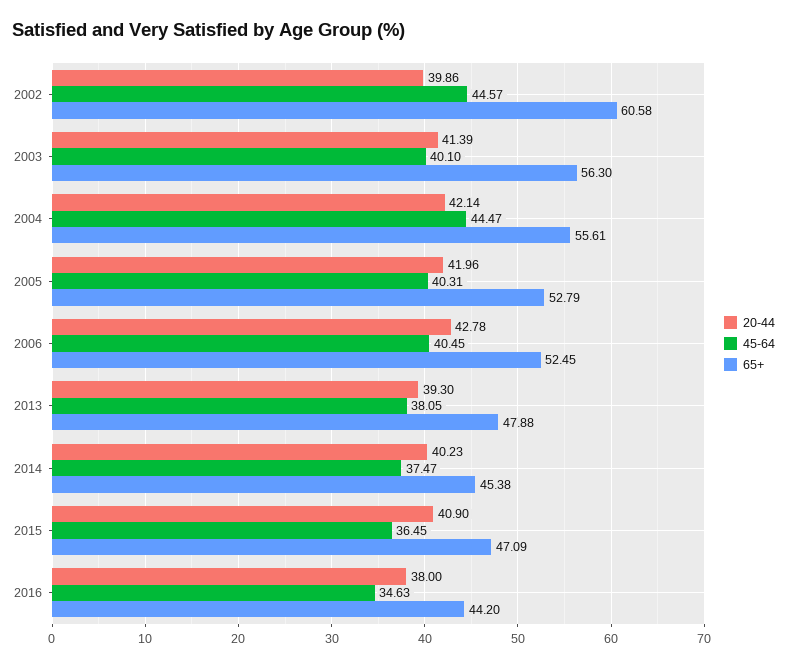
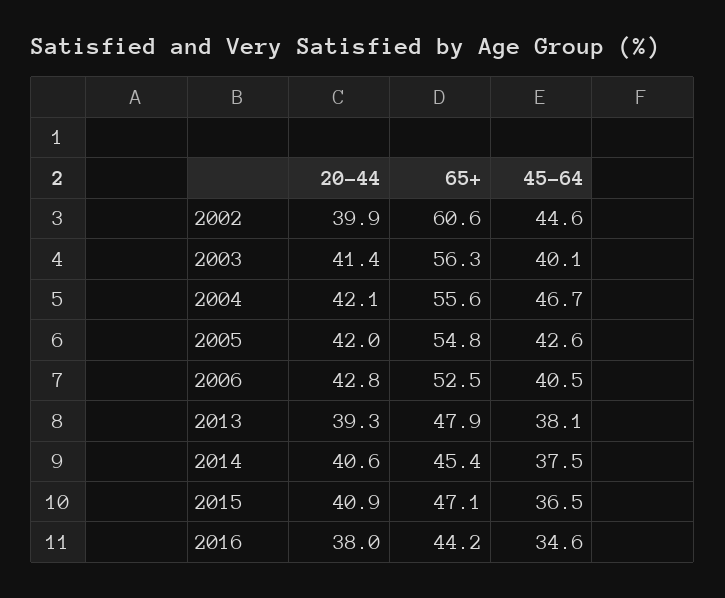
45-64, 2004: 44.47 -> 46.7
45-64, 2005: 40.31 -> 42.6
65+, 2005: 52.79 -> 54.8
20-44, 2014: 40.23 -> 40.6

